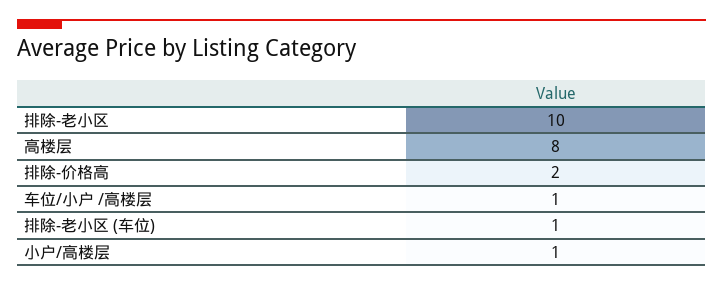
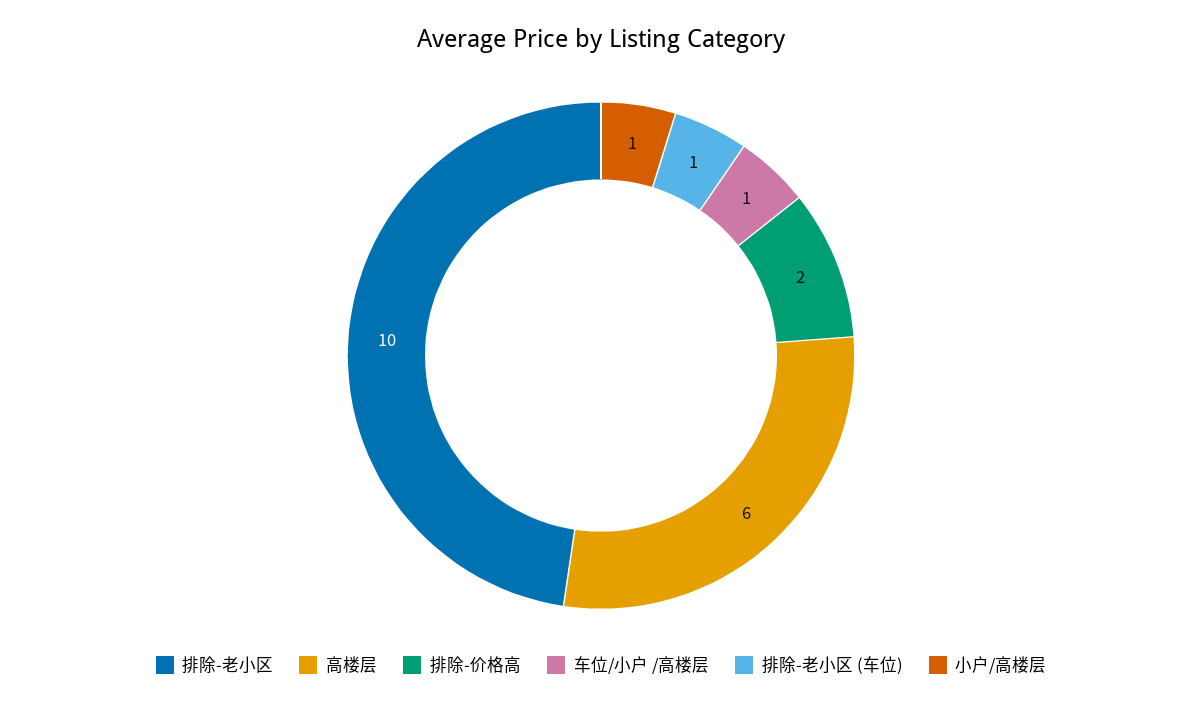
高楼层: 8 -> 6

